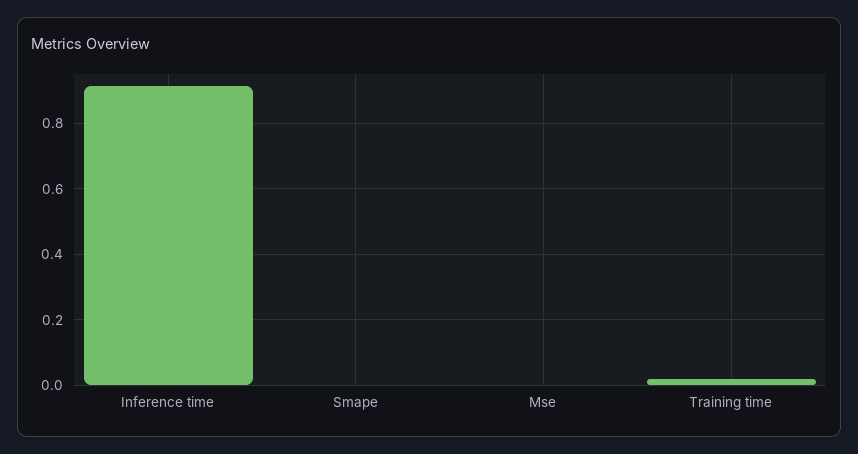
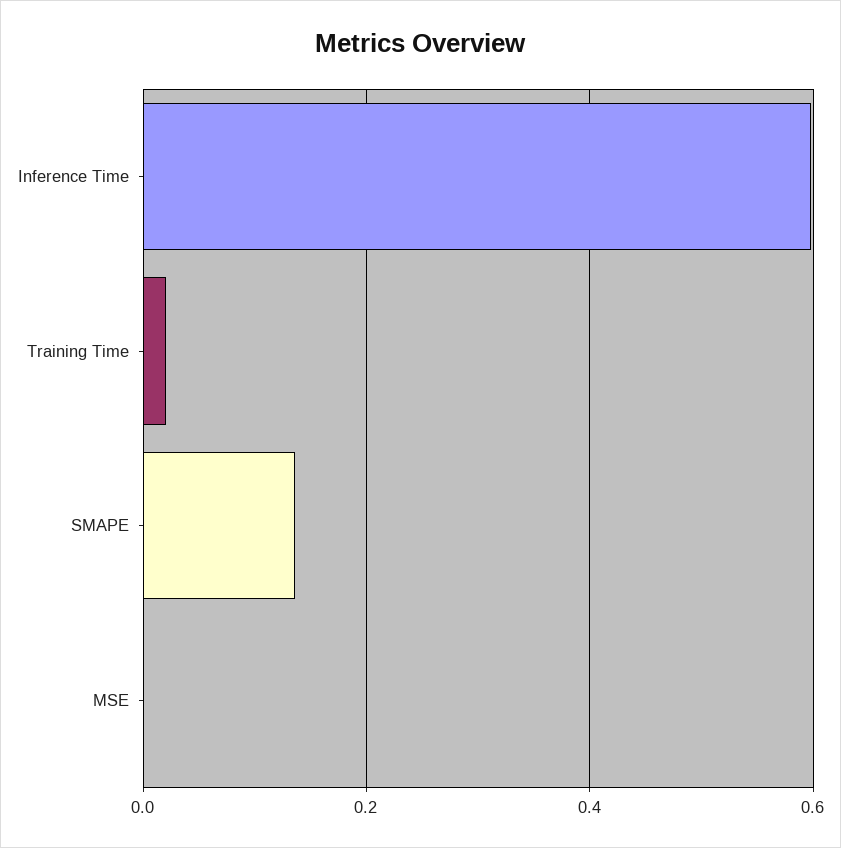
Inference time: 0.92 -> 0.6
Smape: 0 -> 0.14

